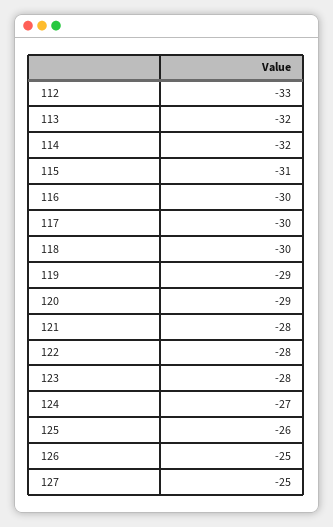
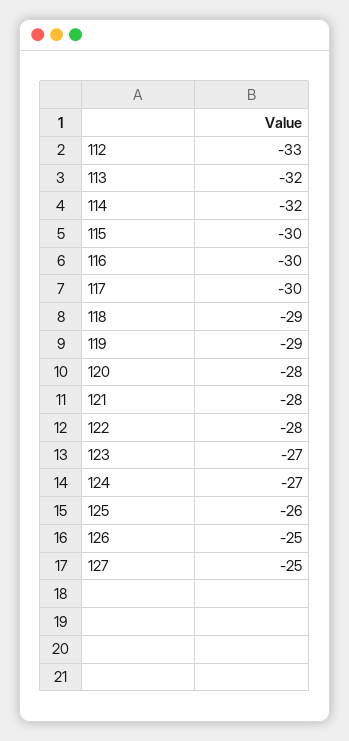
115: -31 -> -30
118: -30 -> -29
120: -29 -> -28
123: -28 -> -27

